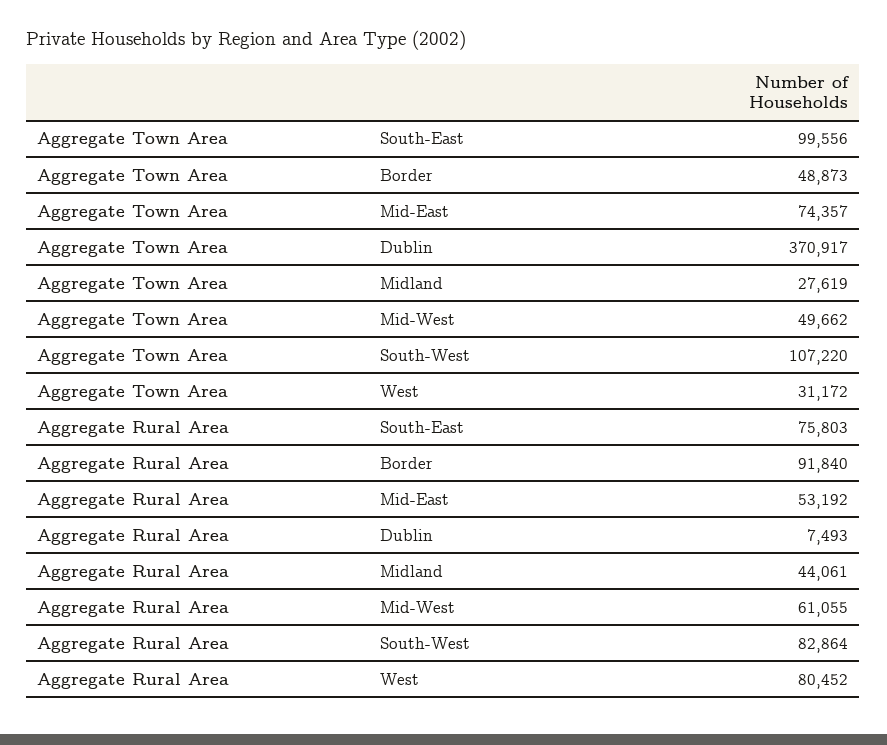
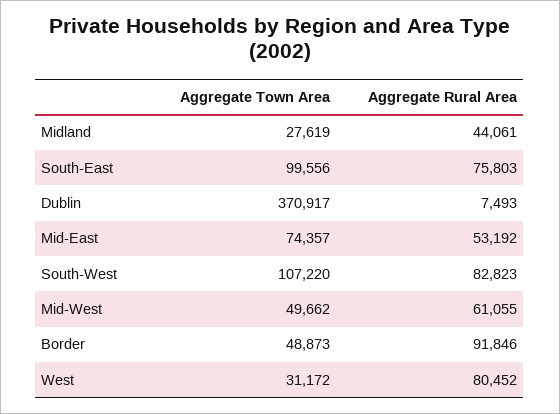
Aggregate Rural Area, Border: 91840 -> 91846
Aggregate Rural Area, South-West: 82864 -> 82823

